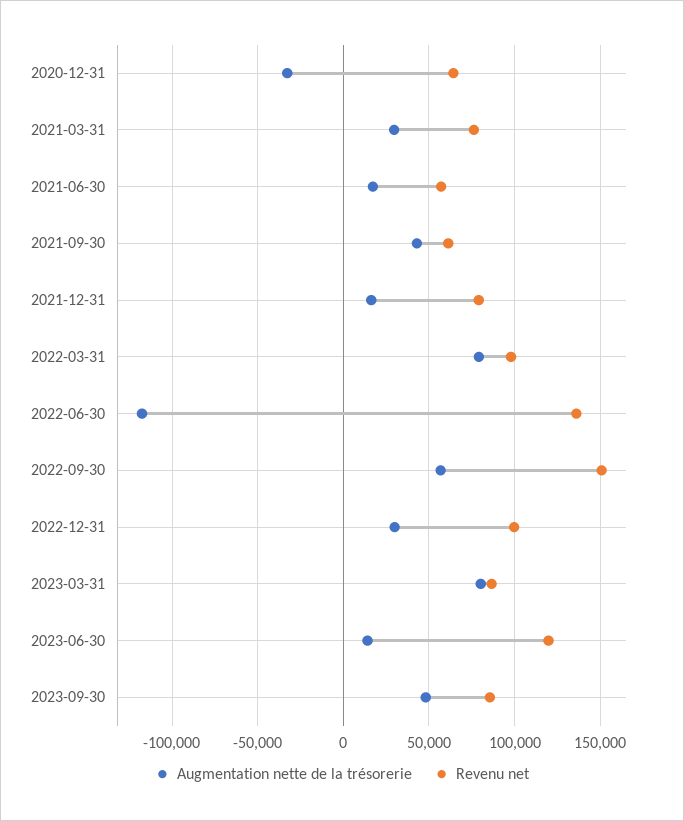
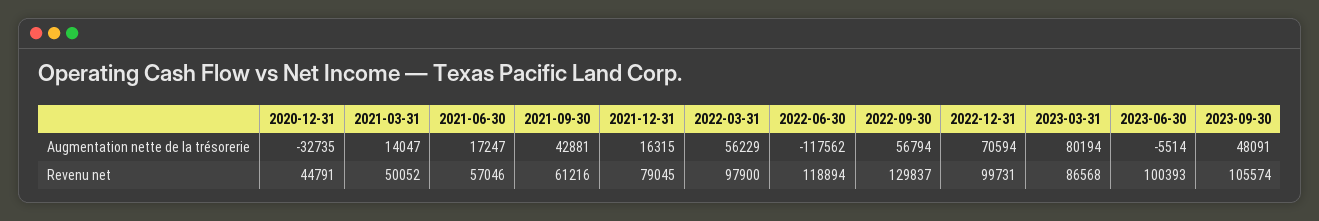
Revenu net, 2020-12-31: 65000 -> 44791
Augmentation nette de la trésorerie, 2021-03-31: 30000 -> 14047
Revenu net, 2021-03-31: 75000 -> 50052
Augmentation nette de la trésorerie, 2022-03-31: 80000 -> 56229
Revenu net, 2022-06-30: 135000 -> 118894
Revenu net, 2022-09-30: 150000 -> 129837
Augmentation nette de la trésorerie, 2022-12-31: 30000 -> 70594
Augmentation nette de la trésorerie, 2023-06-30: 15000 -> -5514
Revenu net, 2023-06-30: 120000 -> 100393
Revenu net, 2023-09-30: 85000 -> 105574

